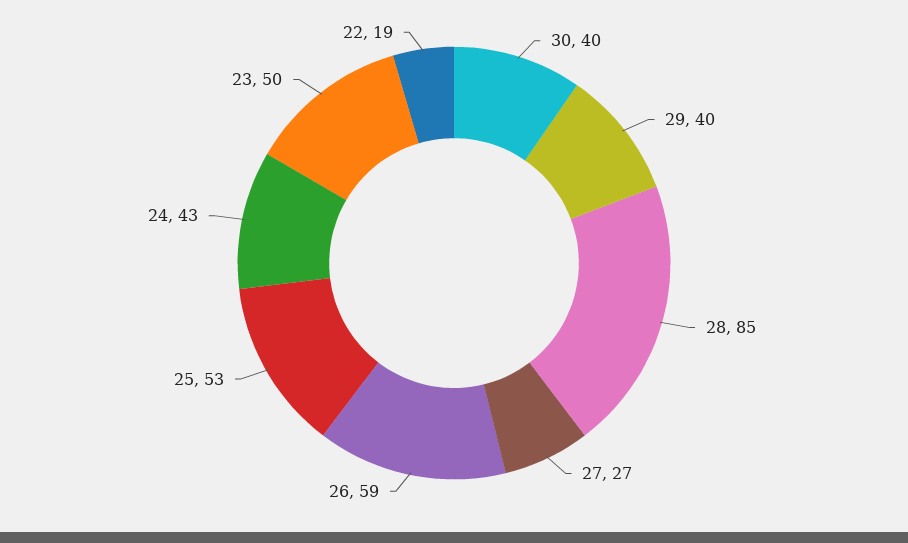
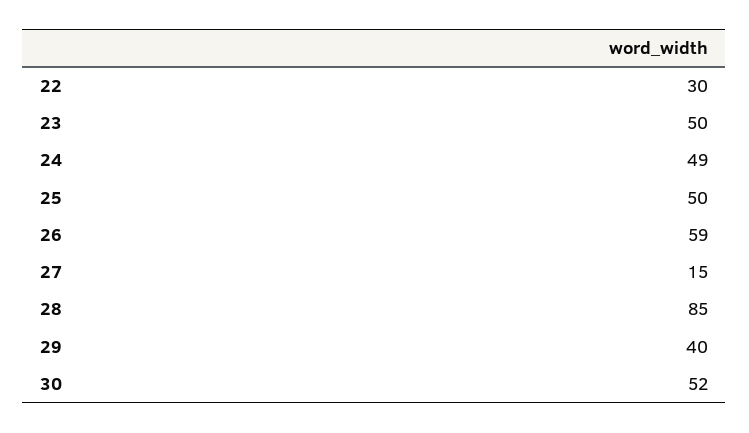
30: 40 -> 52
27: 27 -> 15
25: 53 -> 50
24: 43 -> 49
22: 19 -> 30

